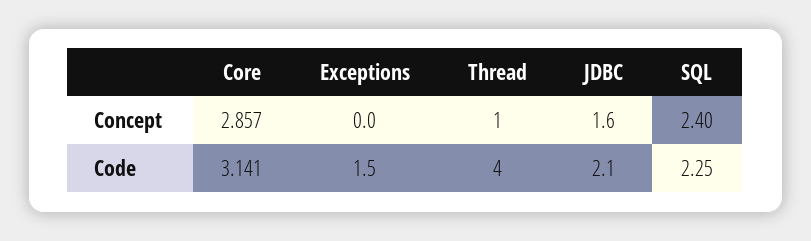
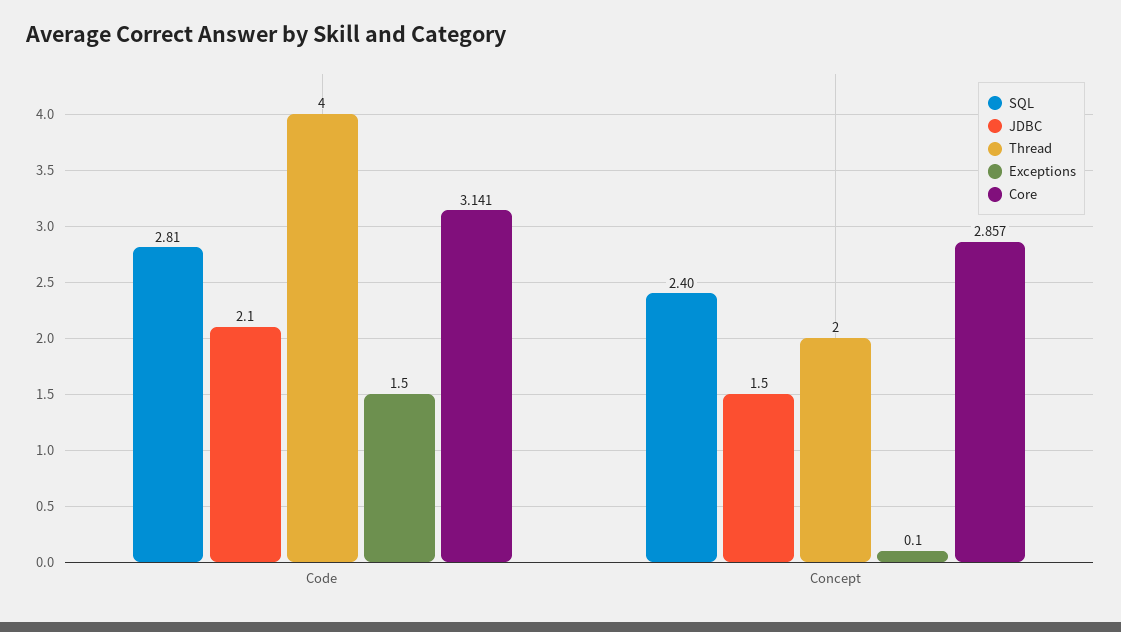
Exceptions, Concept: 0 -> 0.1
Thread, Concept: 1 -> 2
JDBC, Concept: 1.6 -> 1.5
SQL, Code: 2.25 -> 2.81

